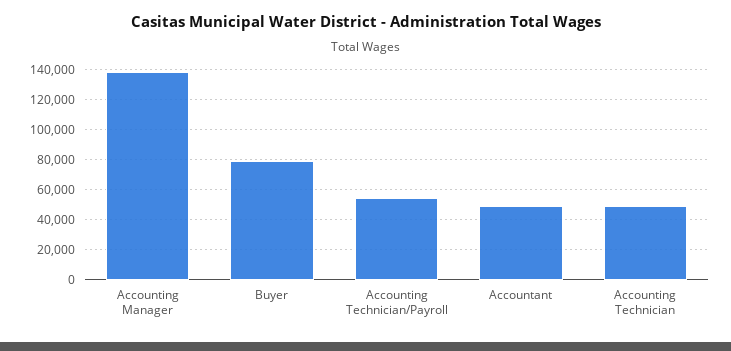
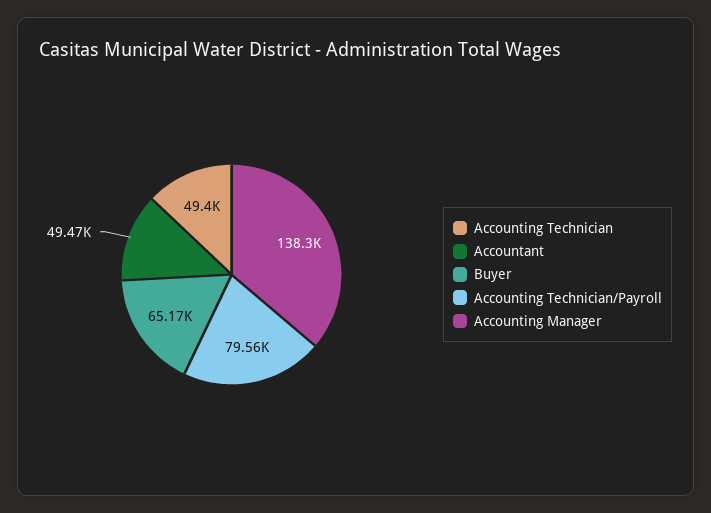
Buyer: 80000 -> 65170
Accounting Technician/Payroll: 55000 -> 79560

